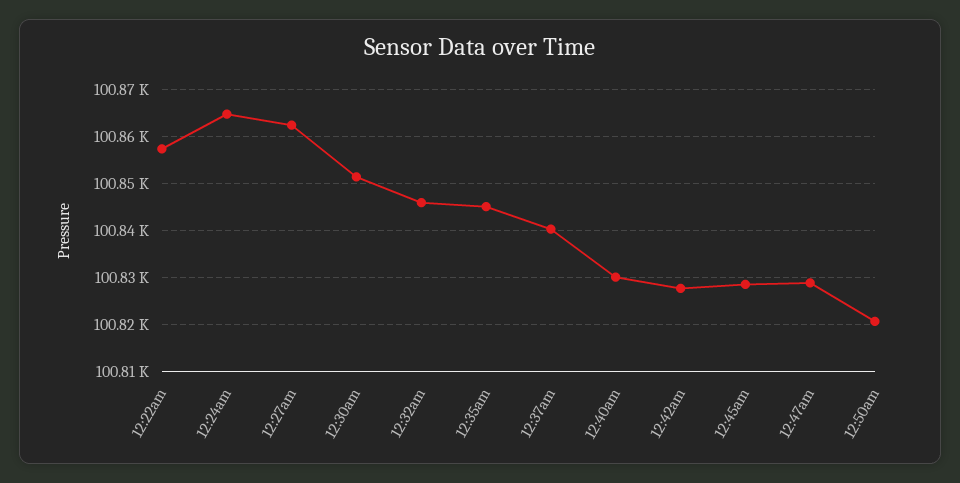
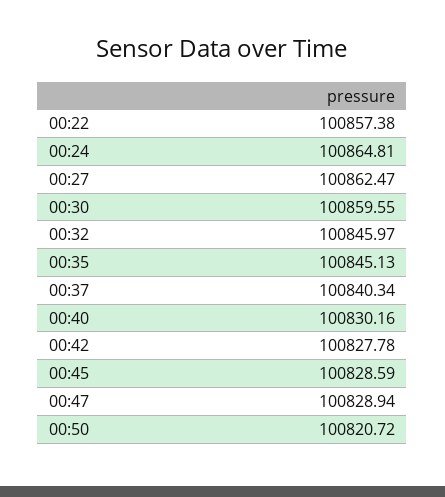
12:30am: 100852 -> 100859.55

